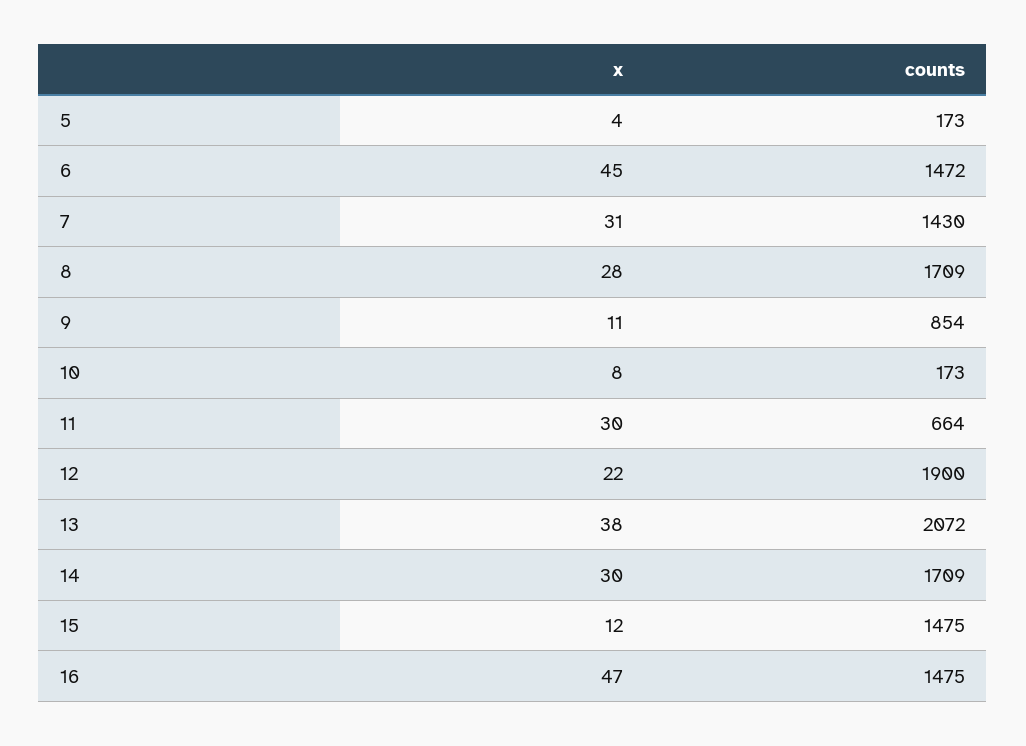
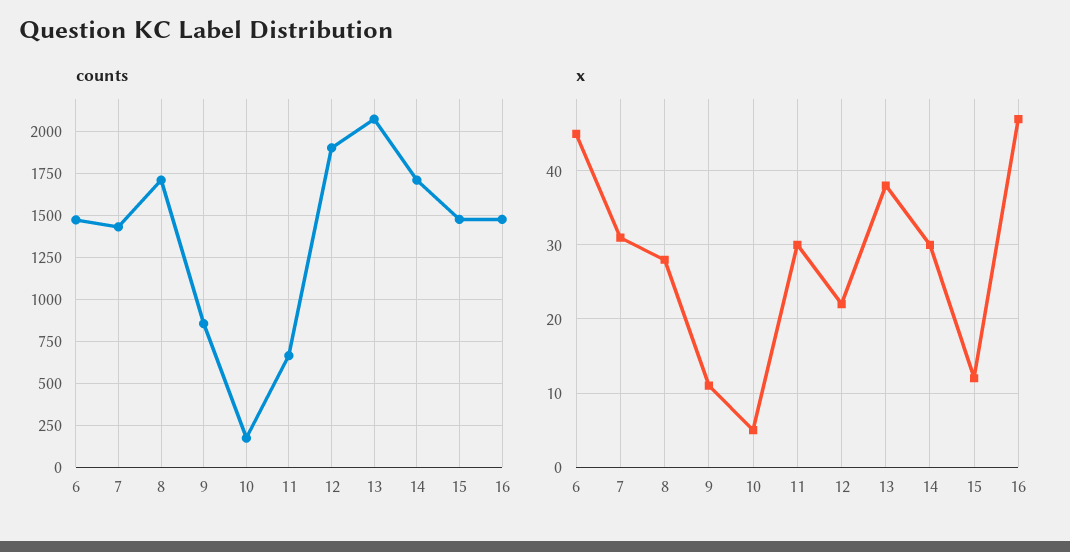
x, 5: 4 -> none
counts, 5: 173 -> none
x, 10: 8 -> 5

